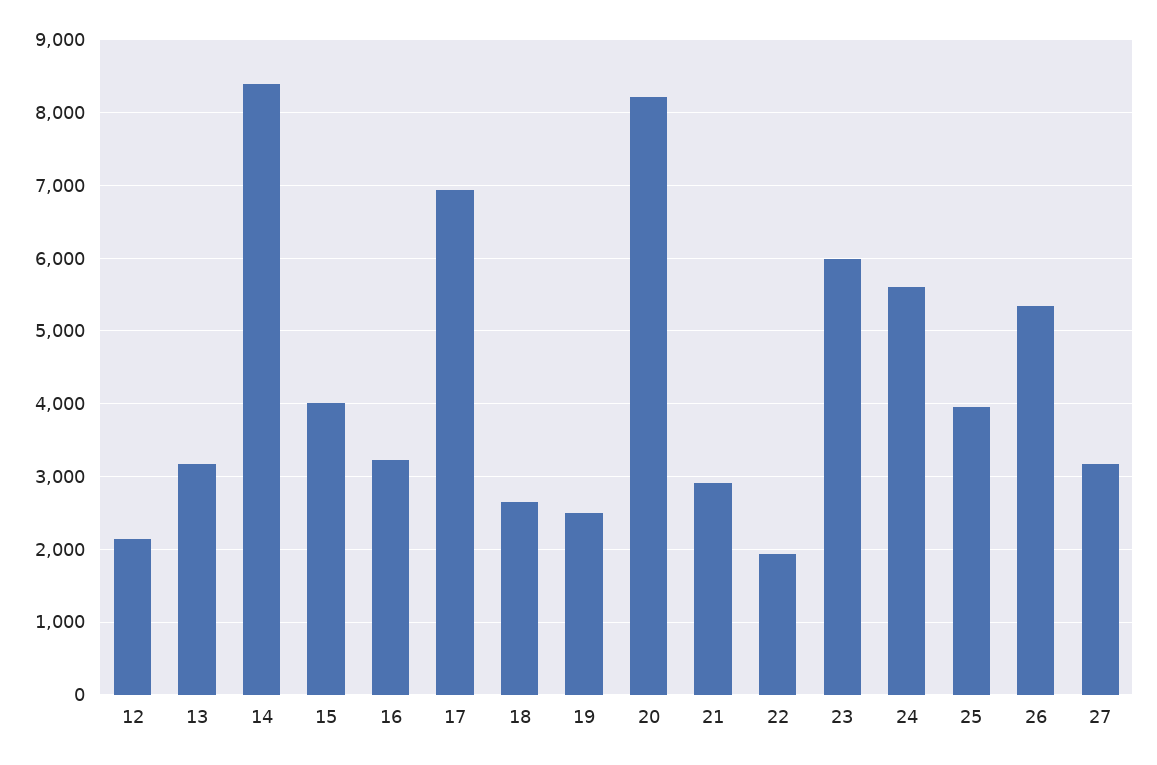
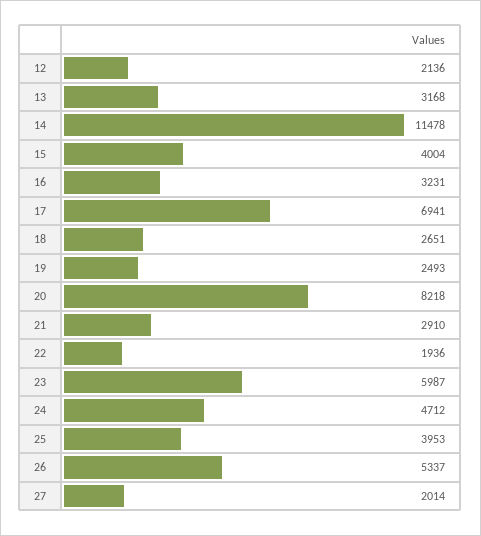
14: 8400 -> 11478
24: 5600 -> 4712
27: 3200 -> 2014

